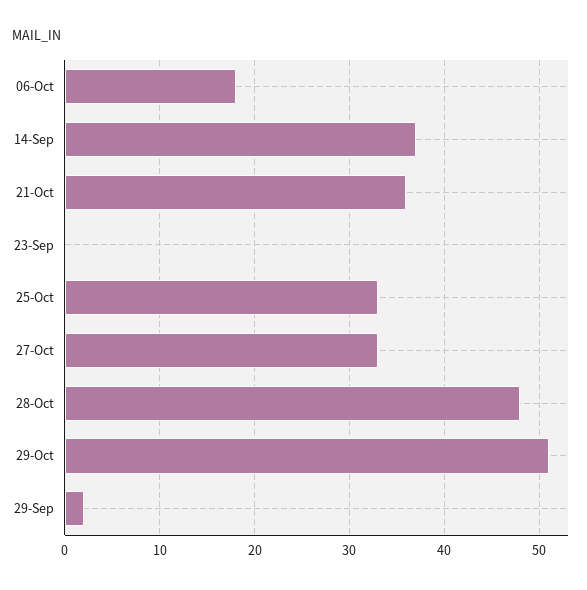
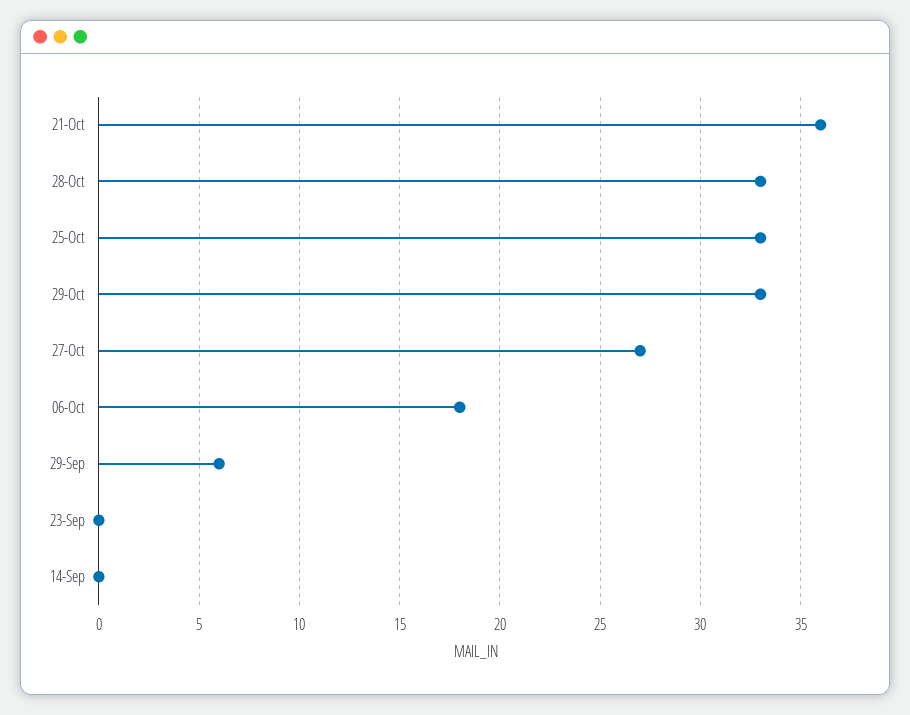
14-Sep: 37 -> 0
27-Oct: 33 -> 27
28-Oct: 48 -> 33
29-Oct: 51 -> 33
29-Sep: 2 -> 6

